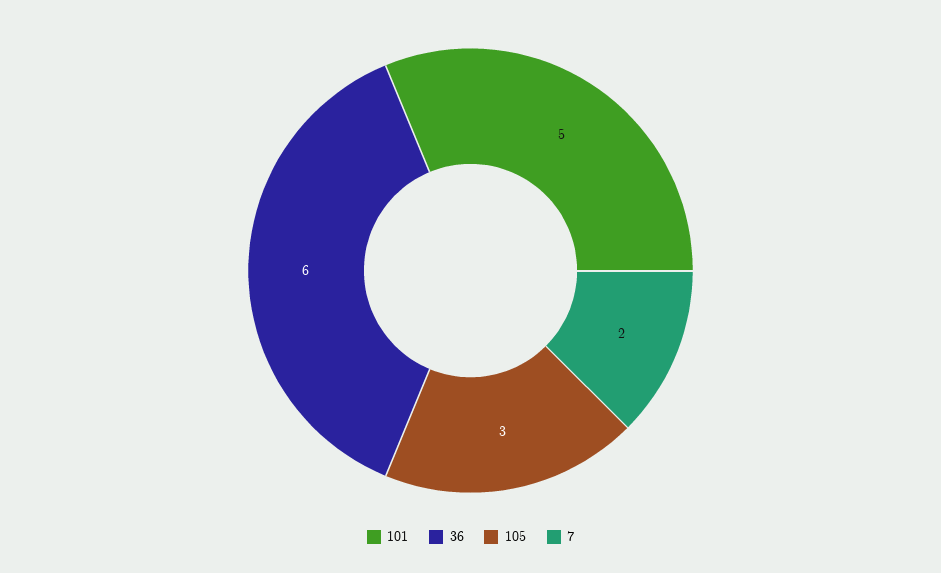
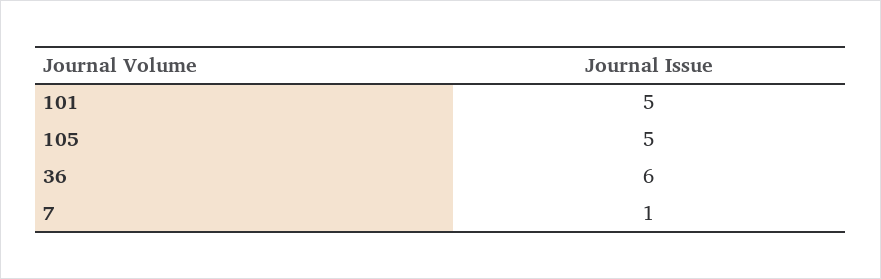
105: 3 -> 5
7: 2 -> 1

